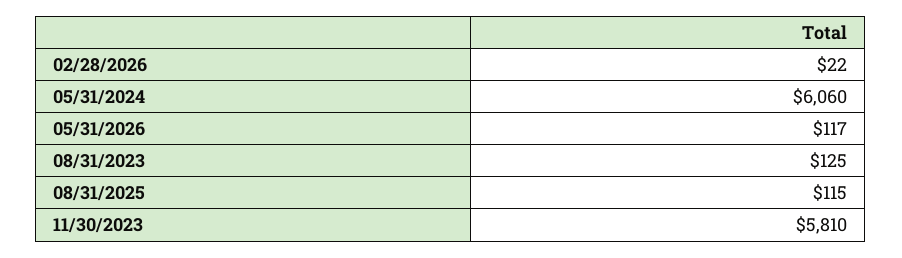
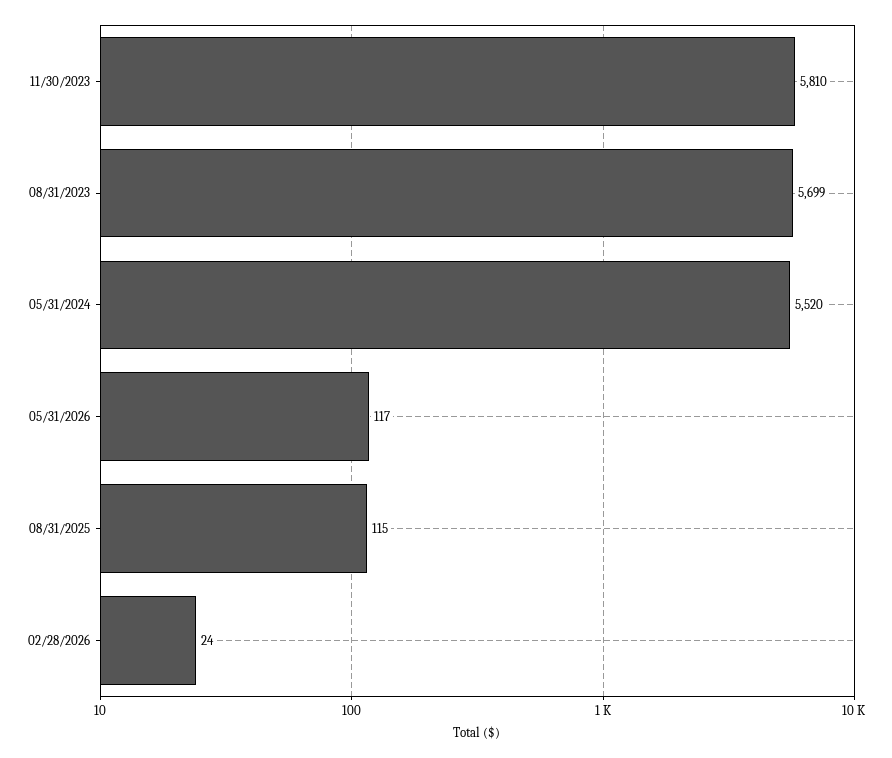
02/28/2026: 22 -> 24
05/31/2024: 6060 -> 5520
08/31/2023: 125 -> 5699

